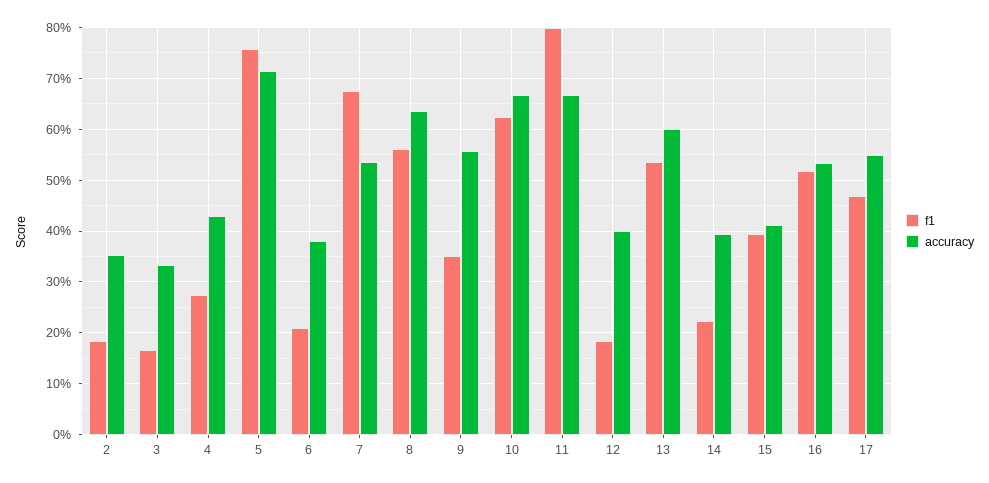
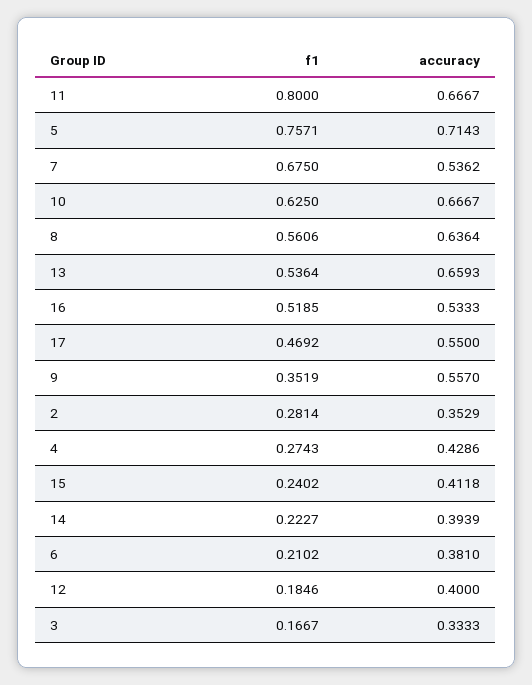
f1, 2: 0.18 -> 0.2814
accuracy, 13: 0.6 -> 0.6593
f1, 15: 0.4 -> 0.2402

